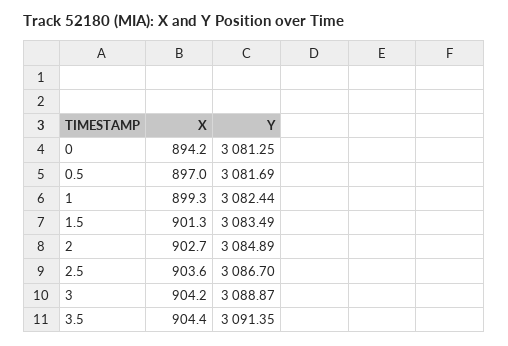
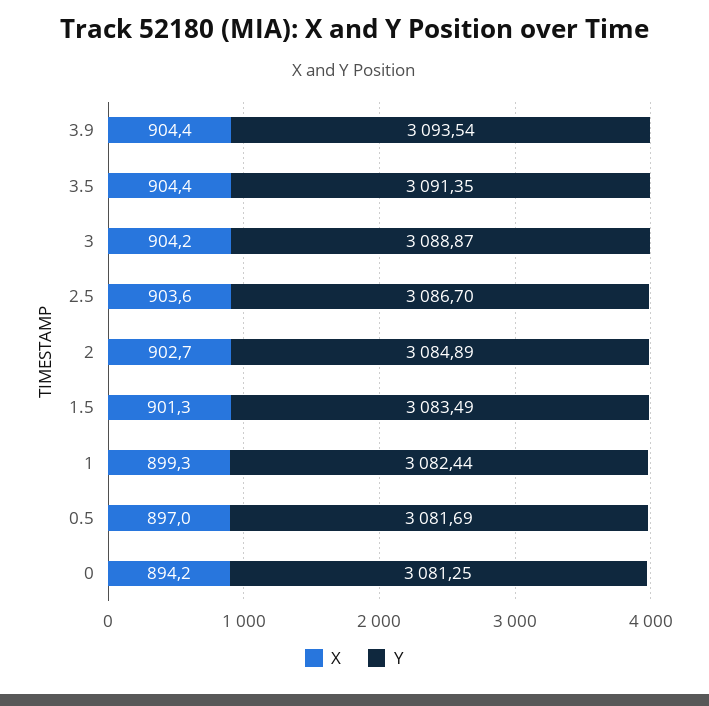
X, 3.9: none -> 904.4
Y, 3.9: none -> 3093.54

